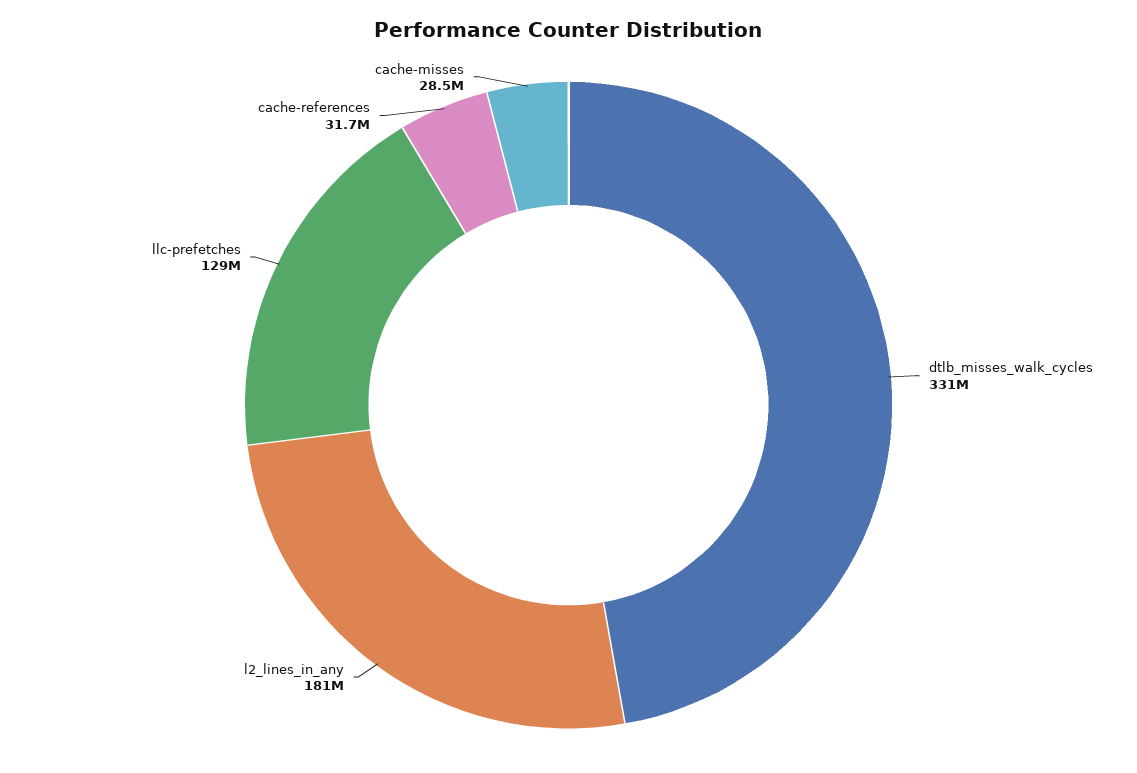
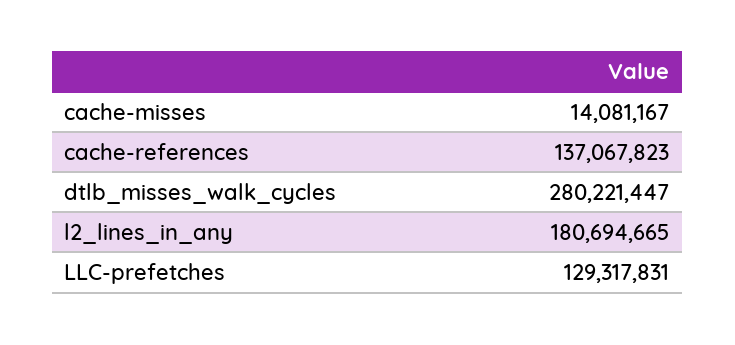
dtlb_misses_walk_cycles: 331000000 -> 280221447
cache-references: 31700000 -> 137067823
cache-misses: 28500000 -> 14081167

